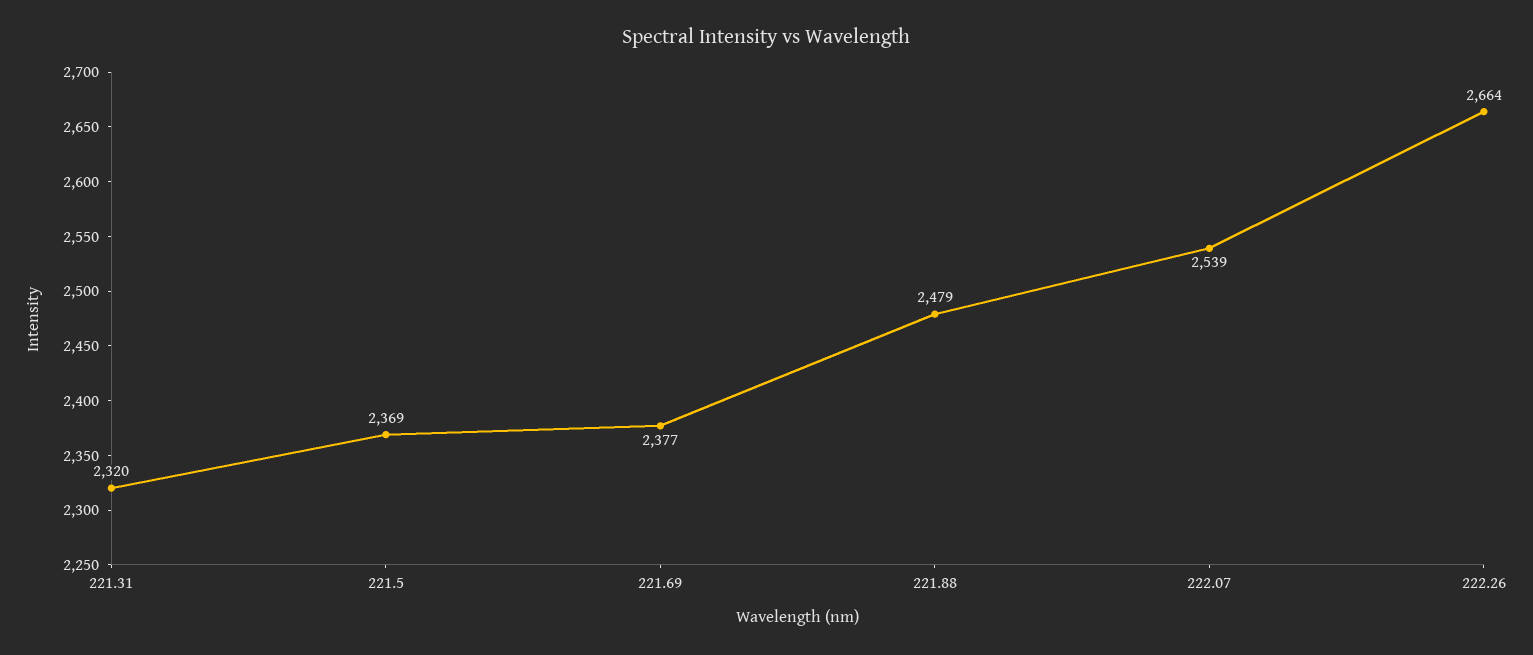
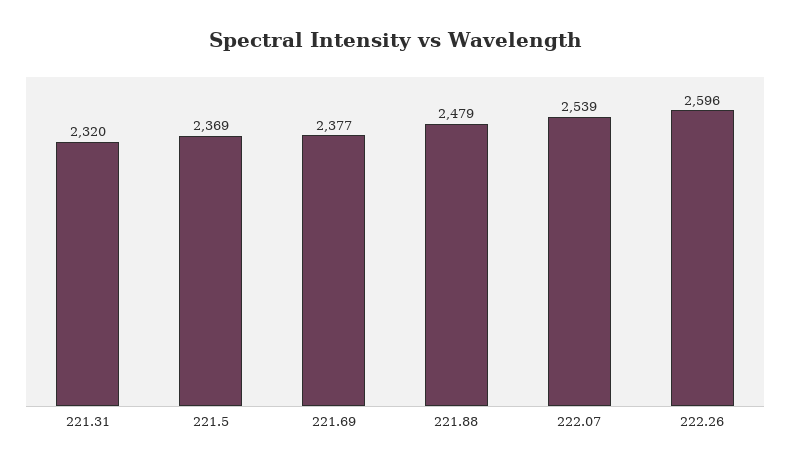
222.26: 2664 -> 2596

